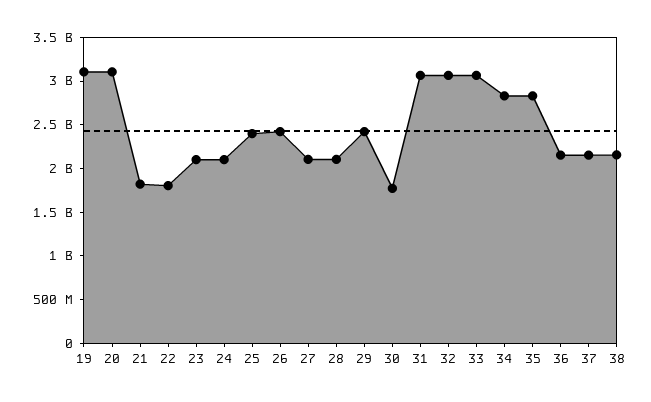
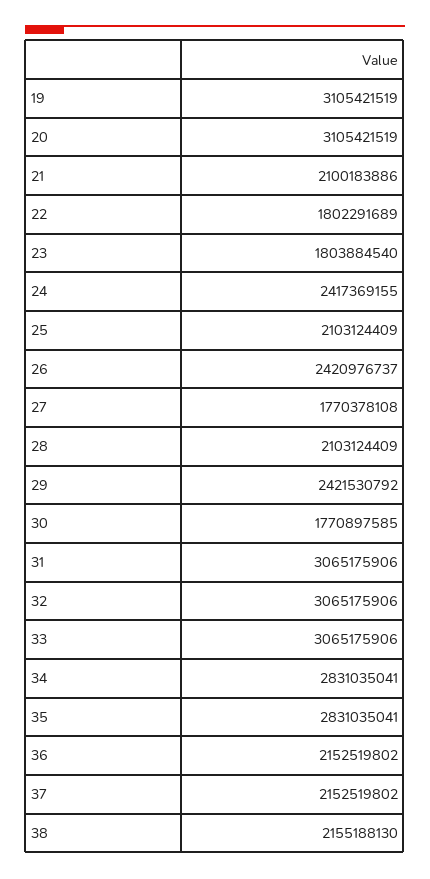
21: 1800000000 -> 2100183886
23: 2100000000 -> 1803884540
24: 2100000000 -> 2417369155
25: 2400000000 -> 2103124409
27: 2100000000 -> 1770378108

